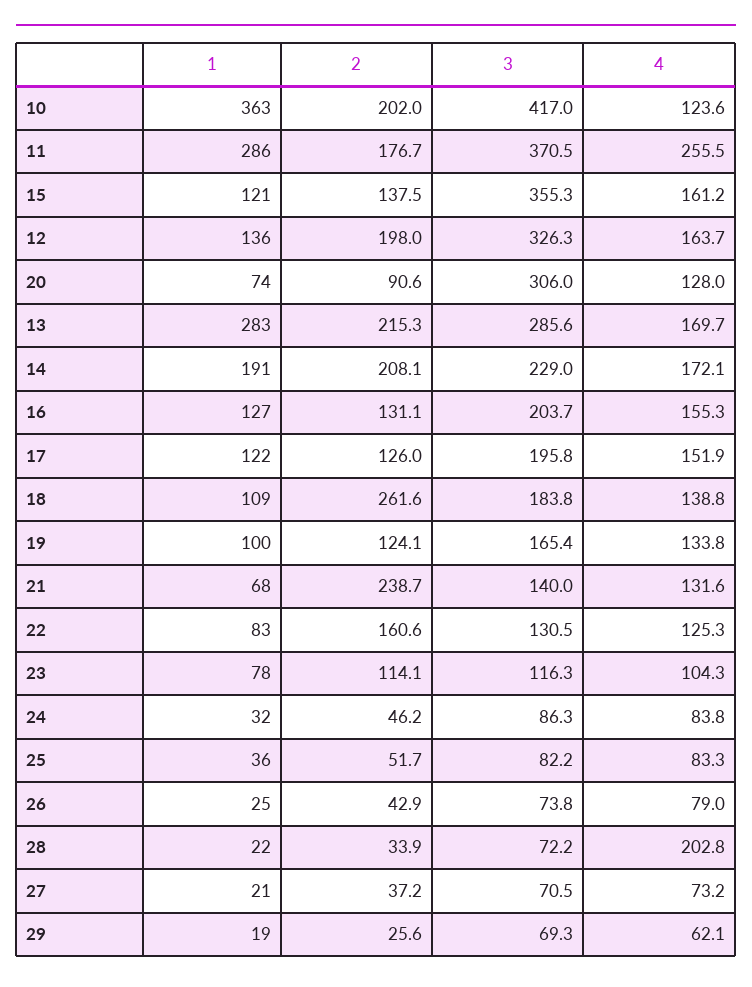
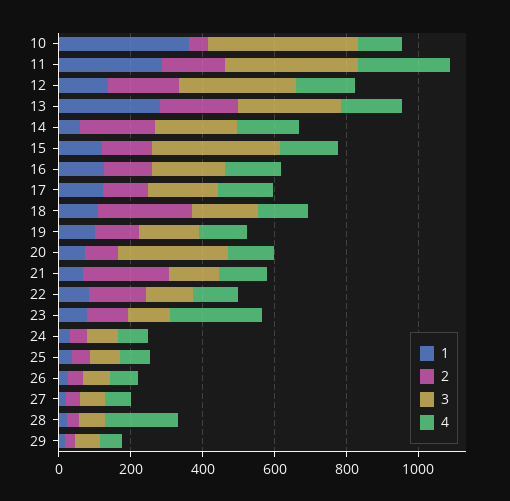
2, 10: 202 -> 50
1, 14: 191 -> 50
4, 23: 104.3 -> 250

